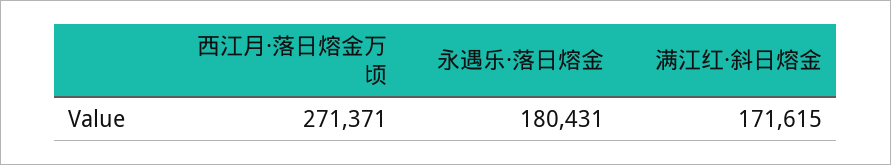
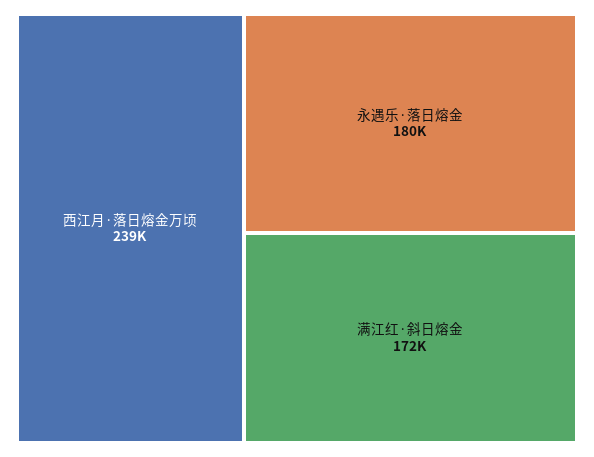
西江月·落日熔金万顷: 271371 -> 239000

